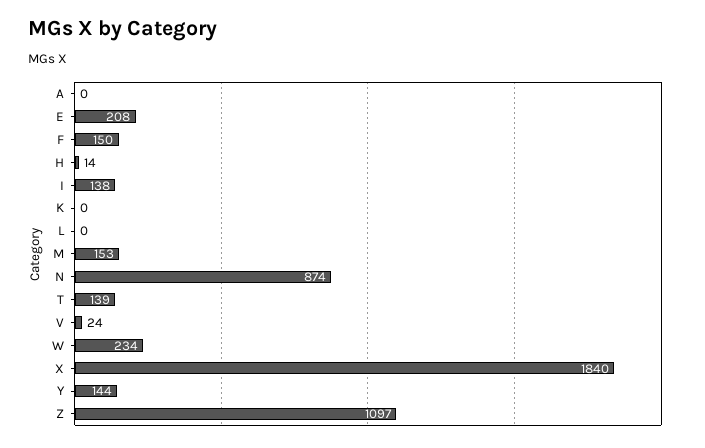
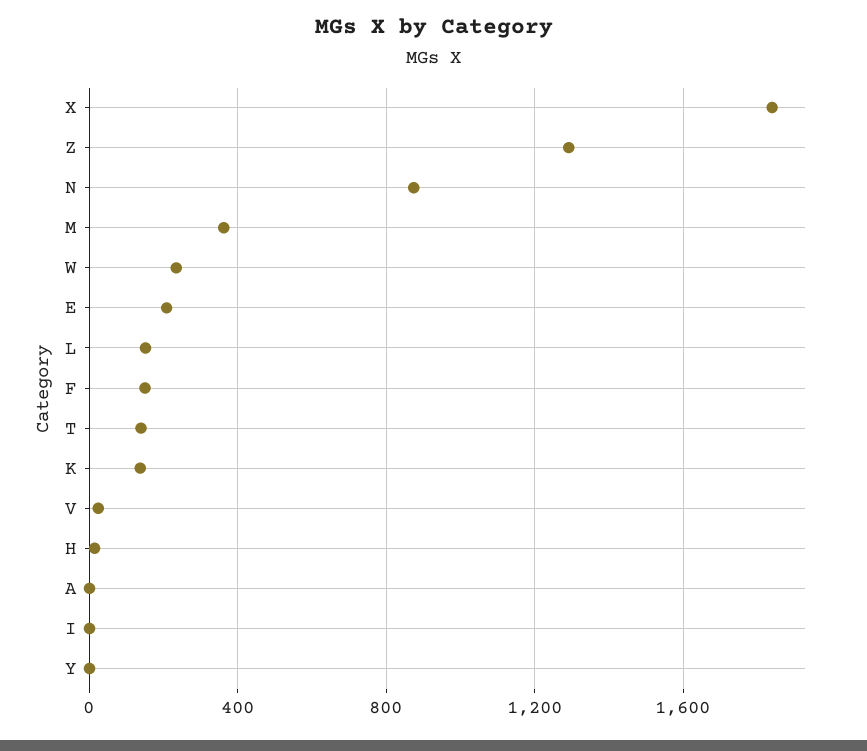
I: 138 -> 0
K: 0 -> 150
L: 0 -> 150
M: 153 -> 350
Y: 144 -> 0
Z: 1097 -> 1300

